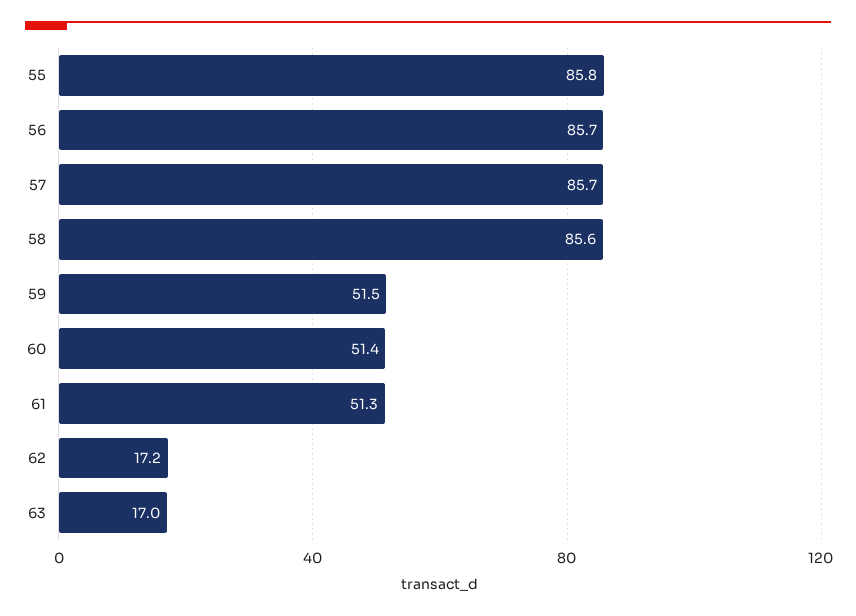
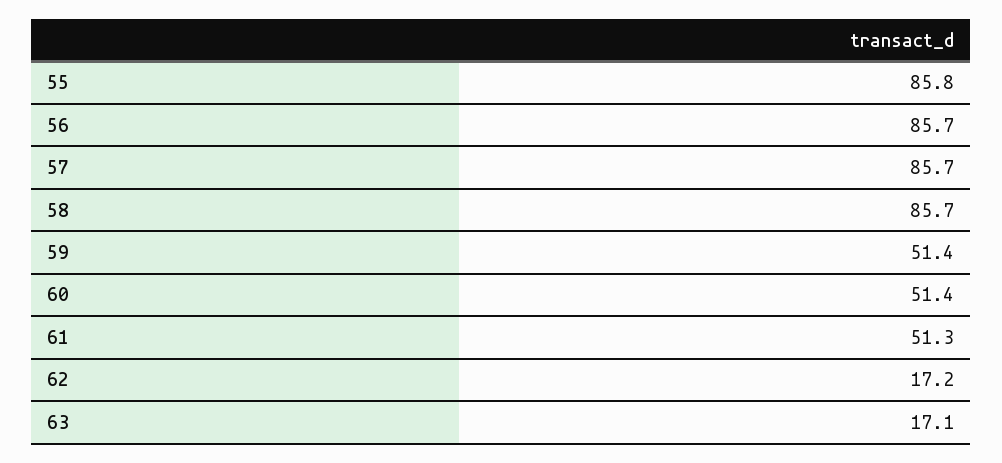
58: 85.6 -> 85.7
59: 51.5 -> 51.4
63: 17 -> 17.1

